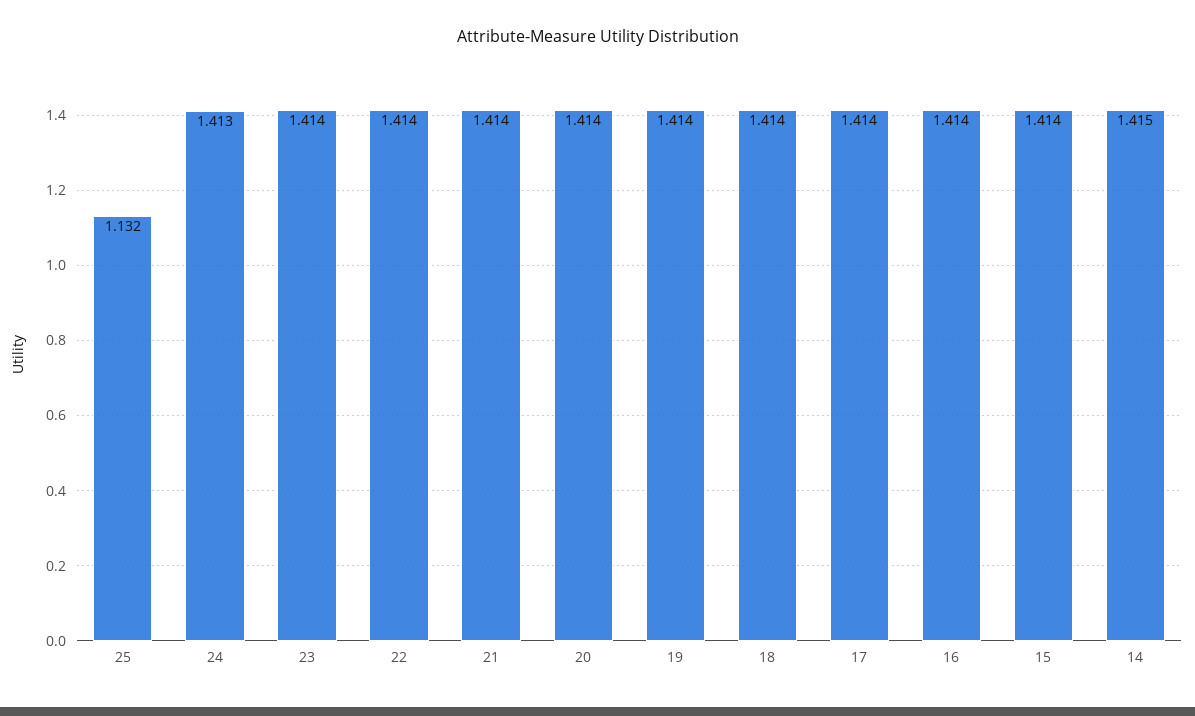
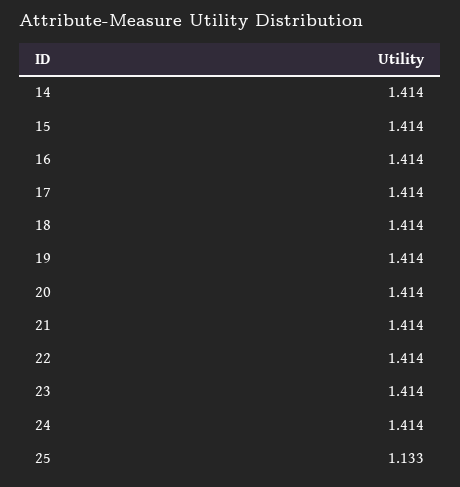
25: 1.132 -> 1.133
24: 1.413 -> 1.414
14: 1.415 -> 1.414

